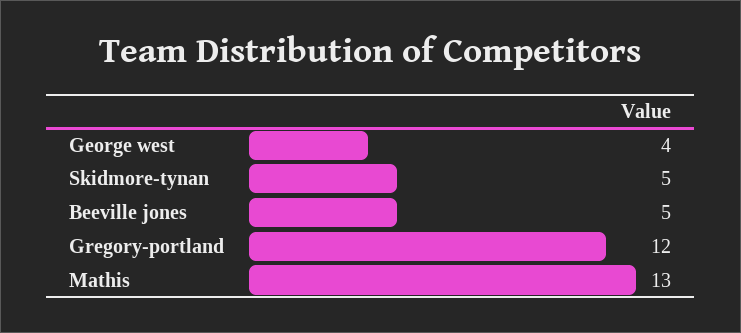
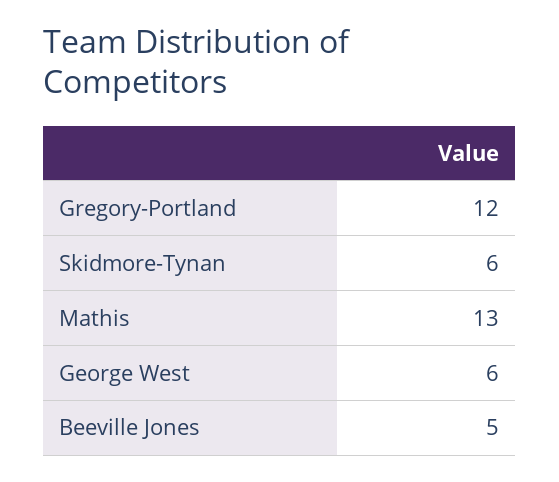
George west: 4 -> 6
Skidmore-tynan: 5 -> 6

